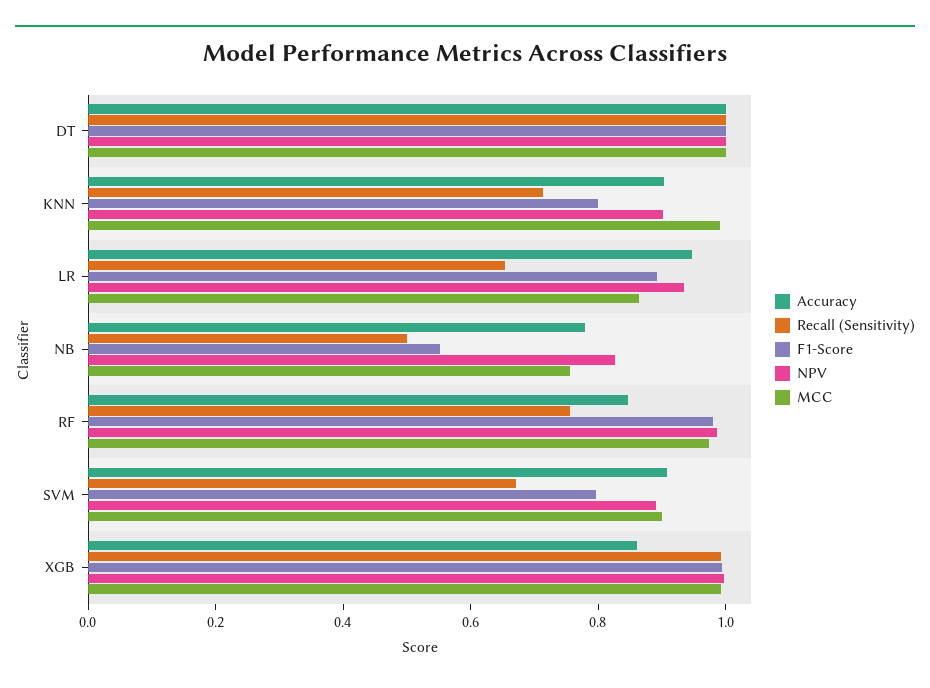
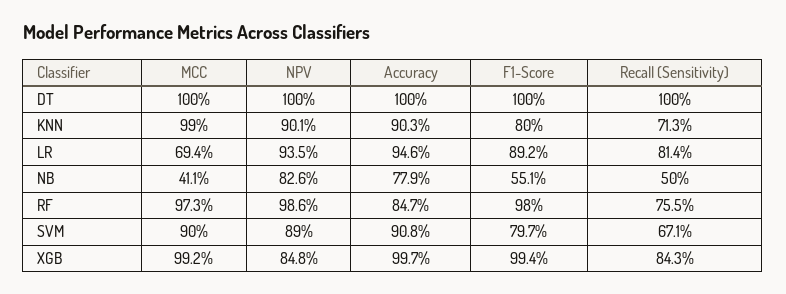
Recall (Sensitivity), LR: 0.65 -> 0.814
MCC, LR: 0.85 -> 0.694
MCC, NB: 0.75 -> 0.411
Accuracy, XGB: 0.85 -> 0.997
Recall (Sensitivity), XGB: 1 -> 0.843
NPV, XGB: 1 -> 0.848

